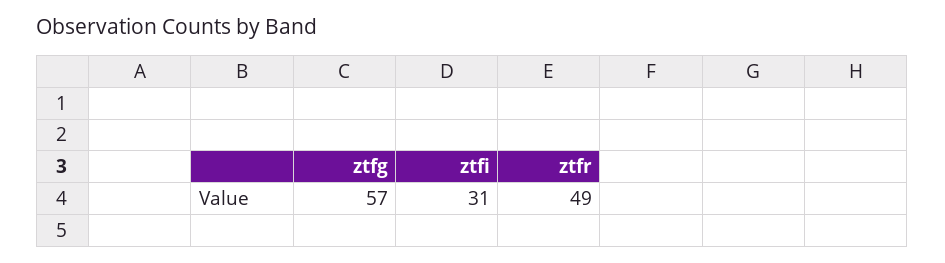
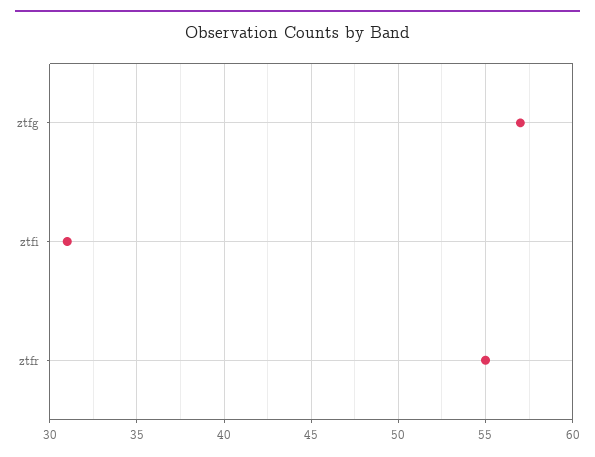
ztfr: 49 -> 55

